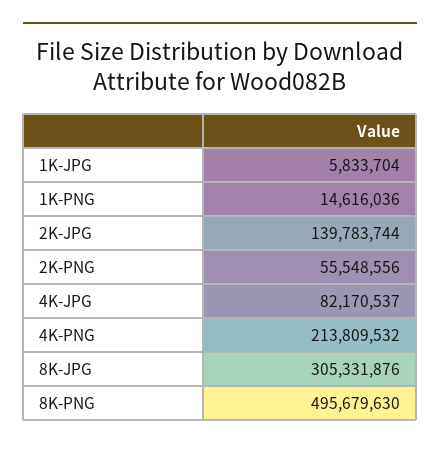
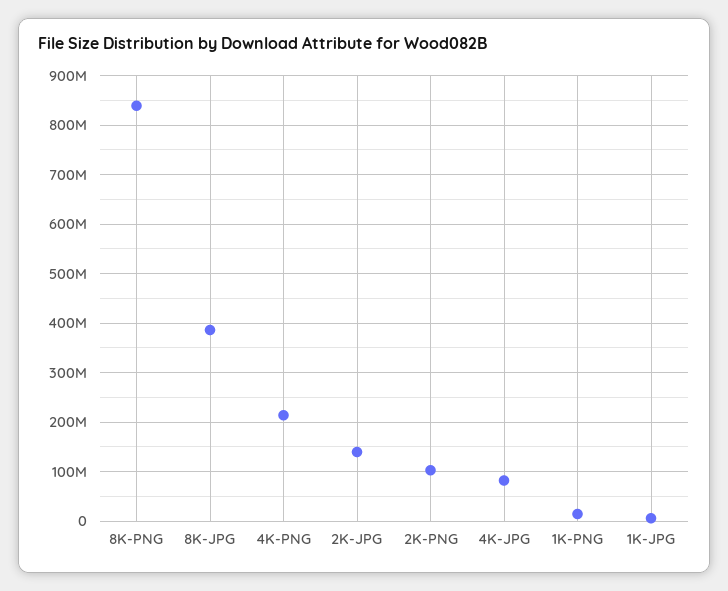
2K-PNG: 55548556 -> 100000000
8K-JPG: 305331876 -> 380000000
8K-PNG: 495679630 -> 840000000

